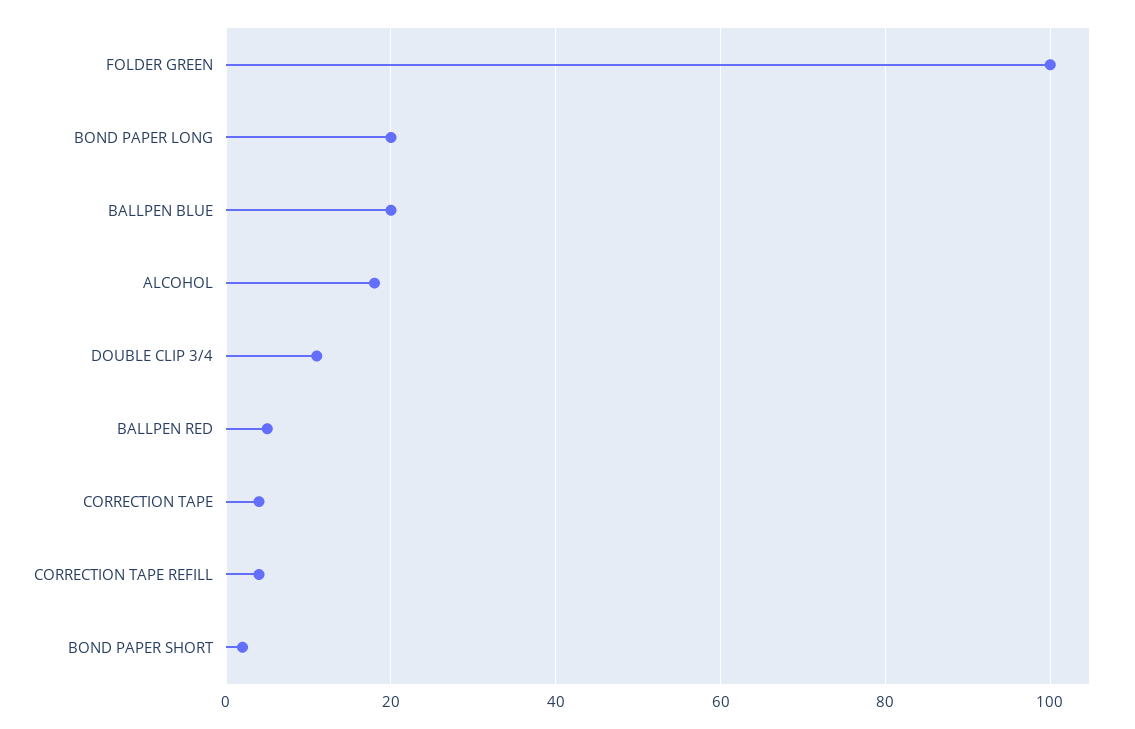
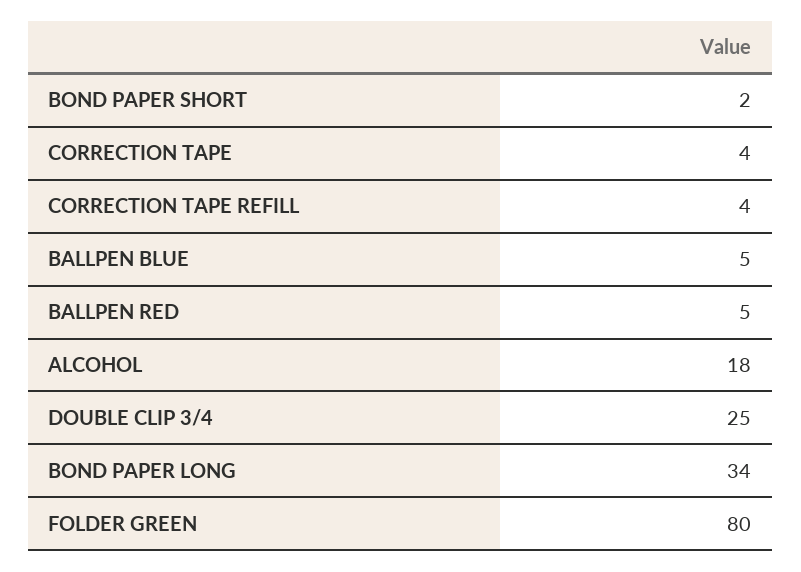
FOLDER GREEN: 100 -> 80
BOND PAPER LONG: 20 -> 34
BALLPEN BLUE: 20 -> 5
DOUBLE CLIP 3/4: 10 -> 25

